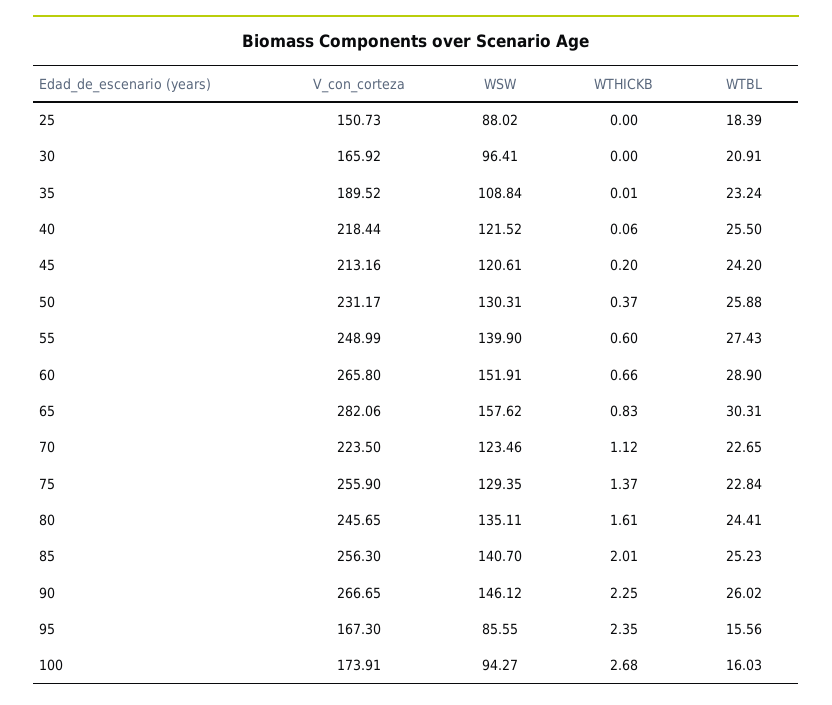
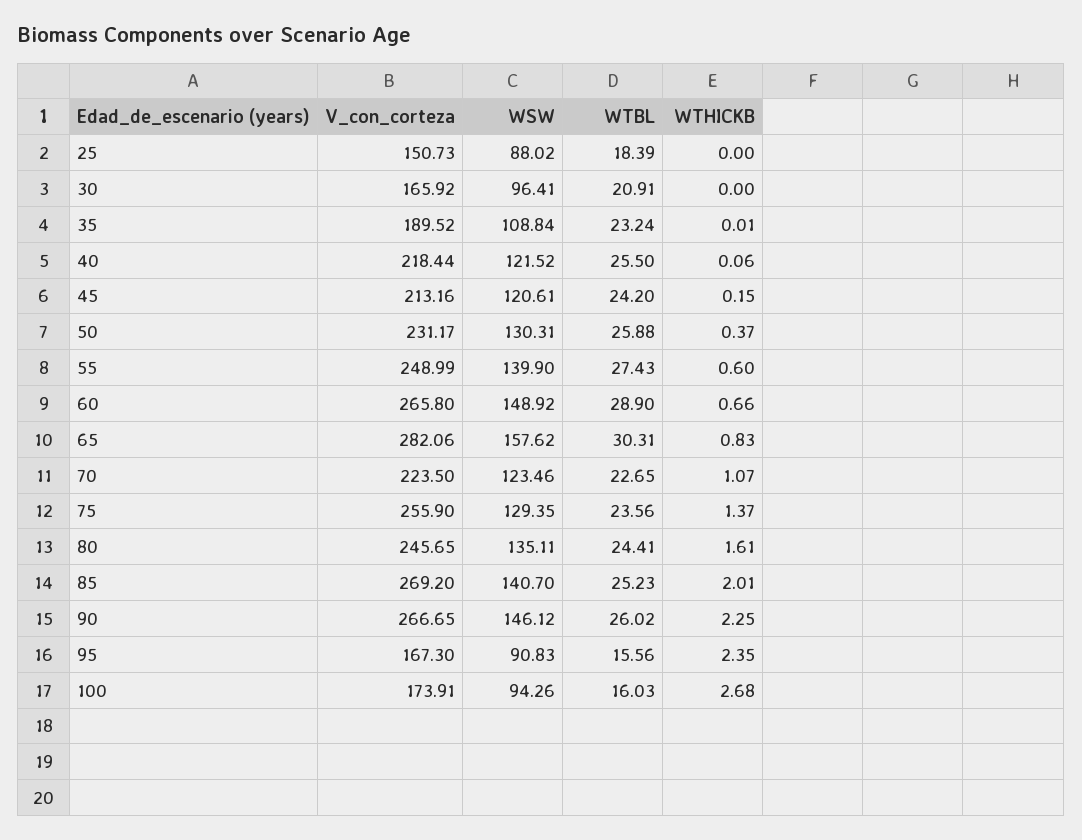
WTHICKB, 45: 0.2 -> 0.15
WSW, 60: 151.91 -> 148.92
WTHICKB, 70: 1.12 -> 1.07
WTBL, 75: 22.84 -> 23.56
V_con_corteza, 85: 256.3 -> 269.2
WSW, 95: 85.55 -> 90.83
WSW, 100: 94.27 -> 94.26

